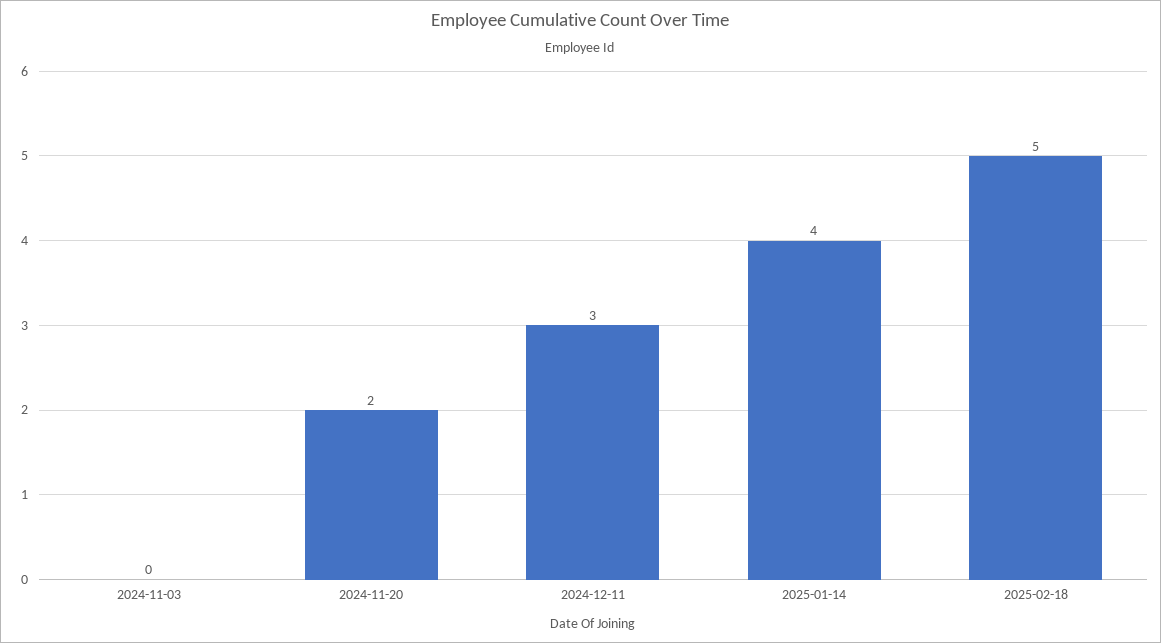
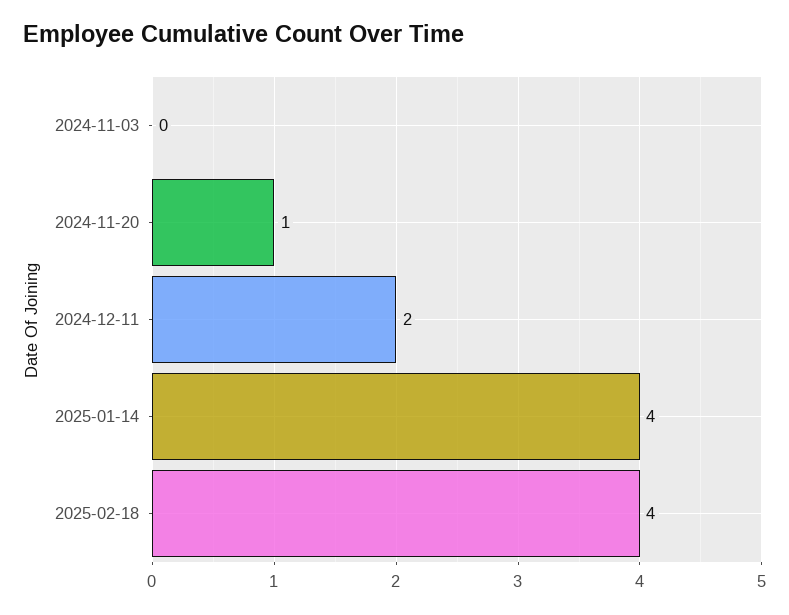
2024-11-20: 2 -> 1
2024-12-11: 3 -> 2
2025-02-18: 5 -> 4

